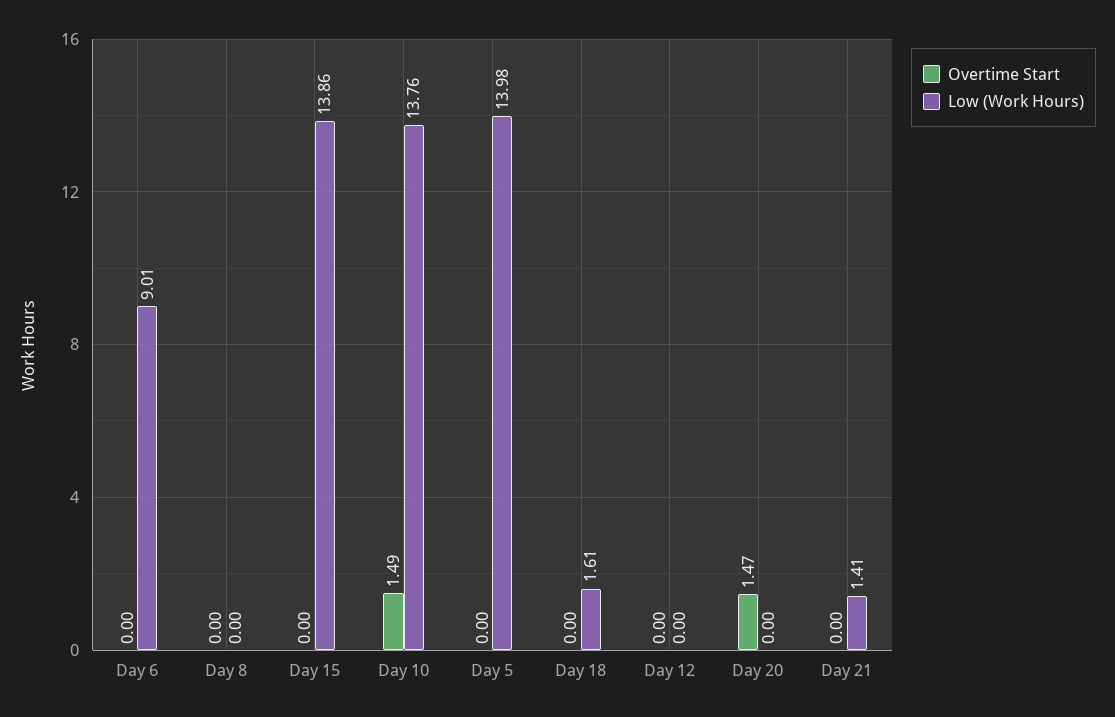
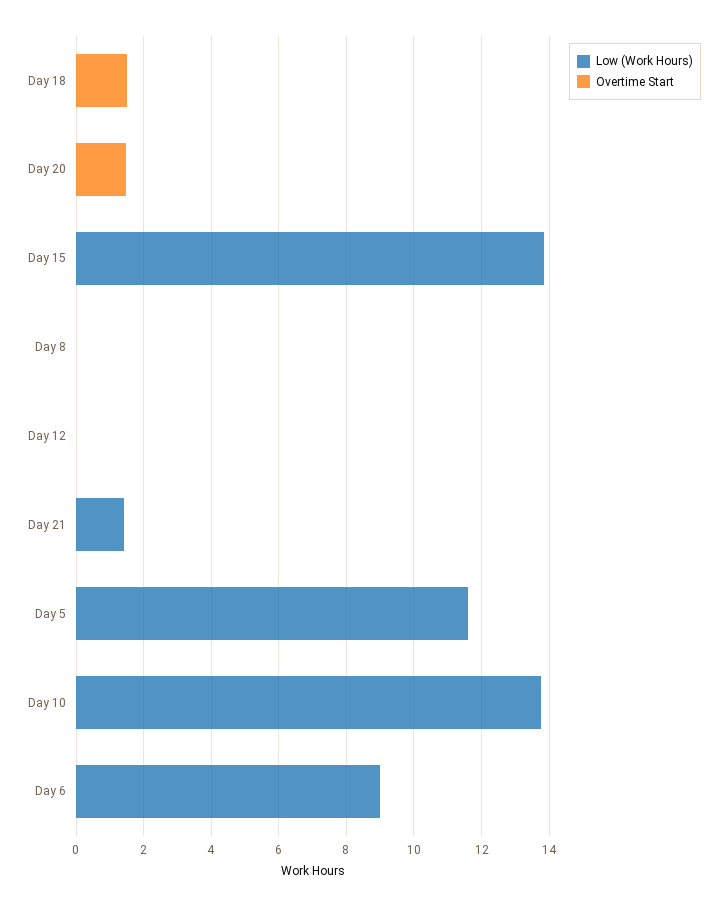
Overtime Start, Day 10: 1.49 -> 0
Low (Work Hours), Day 5: 13.98 -> 11.5
Overtime Start, Day 18: 0 -> 1.5
Low (Work Hours), Day 18: 1.61 -> 0

